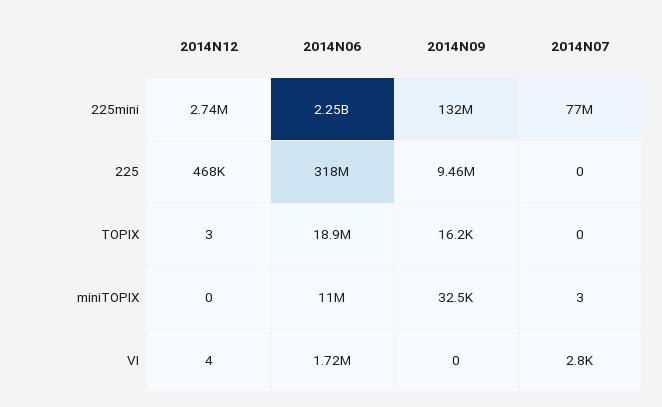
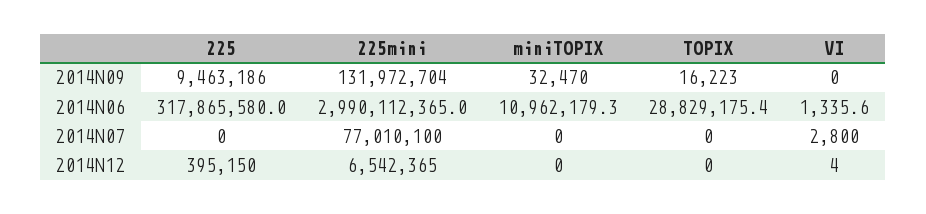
2014N12, 225mini: 2740000 -> 6542365
2014N06, 225mini: 2250000000 -> 2990112365
2014N12, 225: 468000 -> 395150
2014N12, TOPIX: 3 -> 0
2014N06, TOPIX: 18900000 -> 28829175.4
2014N07, miniTOPIX: 3 -> 0
2014N06, VI: 1720000 -> 1335.6

